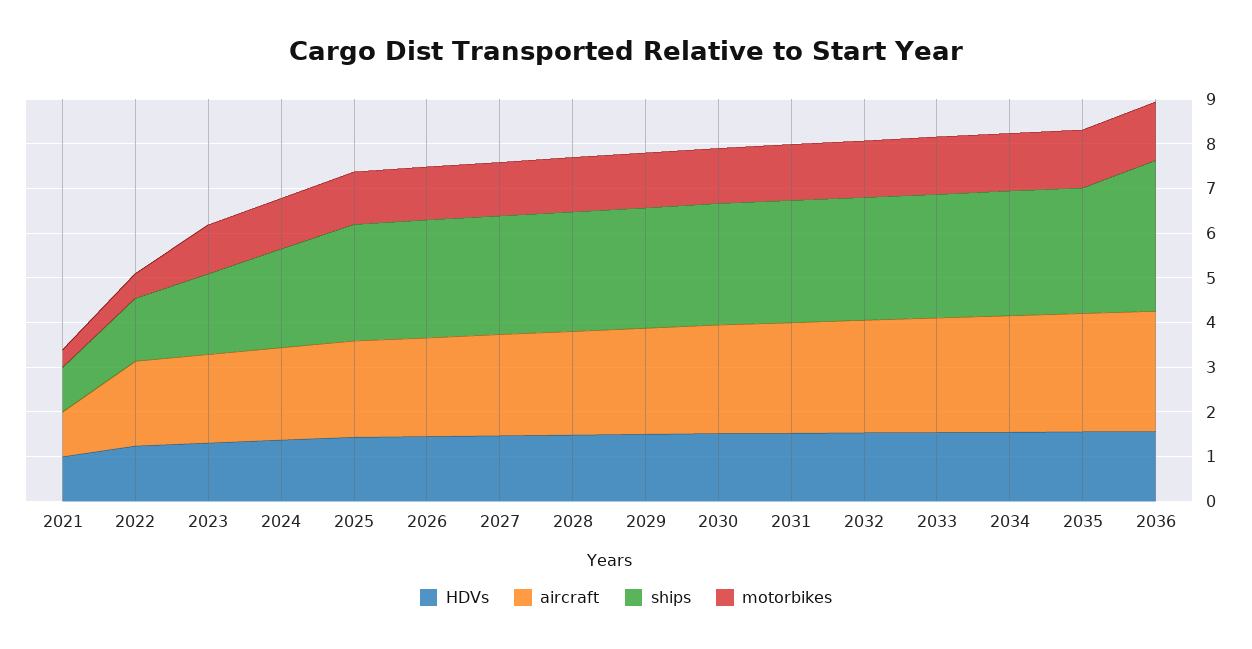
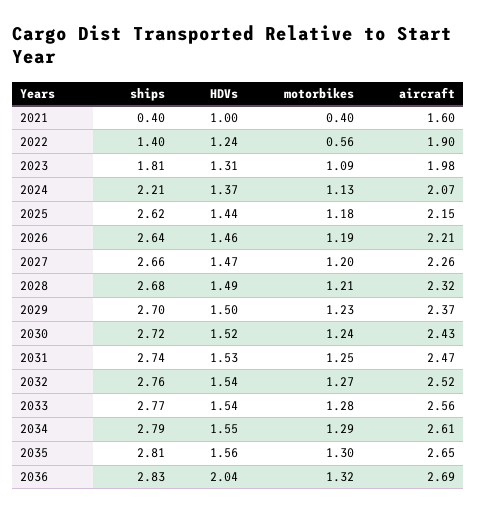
aircraft, 2021: 1 -> 1.6
ships, 2021: 1 -> 0.4
HDVs, 2036: 1.6 -> 2.04
ships, 2036: 3.4 -> 2.83

